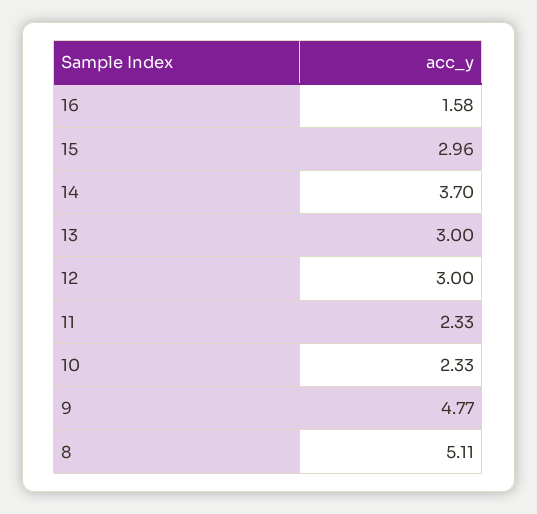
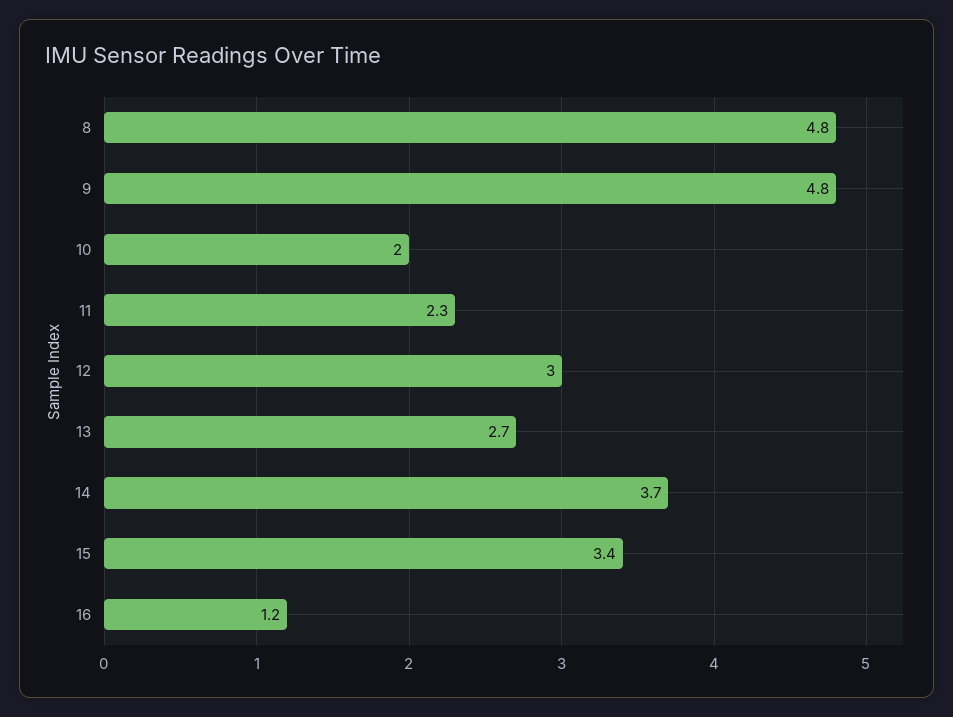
16: 1.58 -> 1.2
15: 2.96 -> 3.4
13: 3 -> 2.7
10: 2.33 -> 2
8: 5.11 -> 4.8

